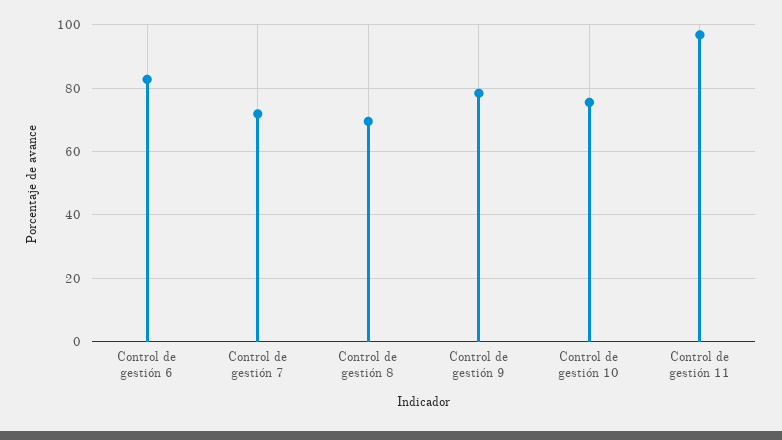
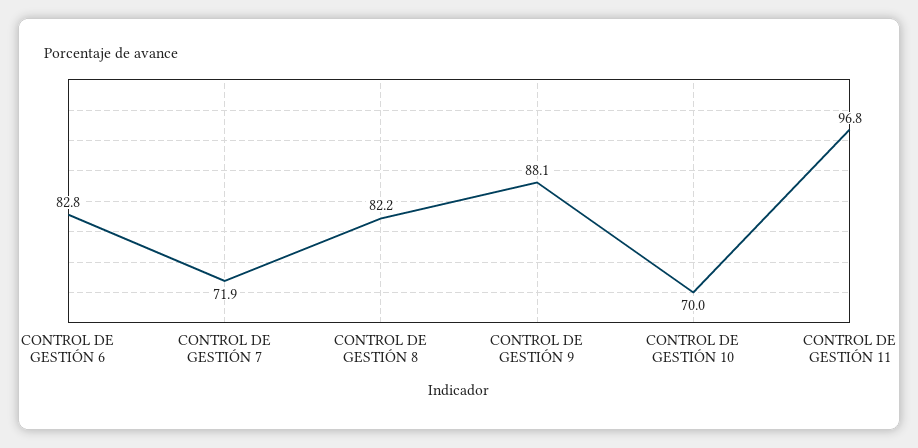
Control de gestión 8: 70 -> 82.2
Control de gestión 9: 78 -> 88.1
Control de gestión 10: 76 -> 70

